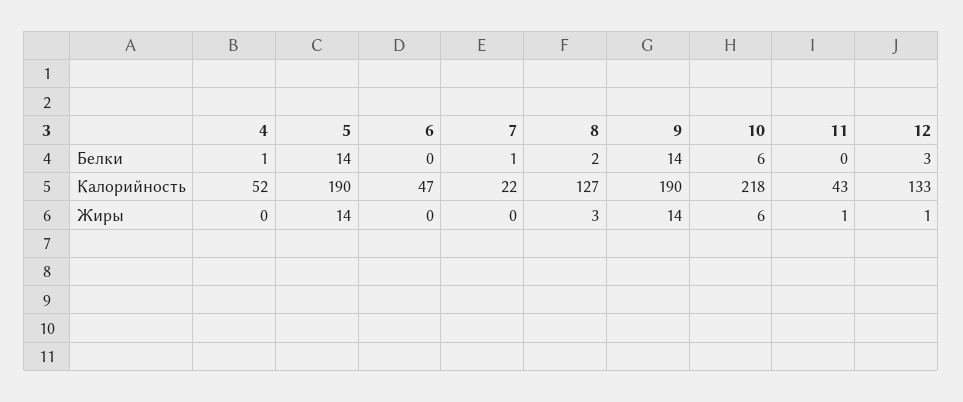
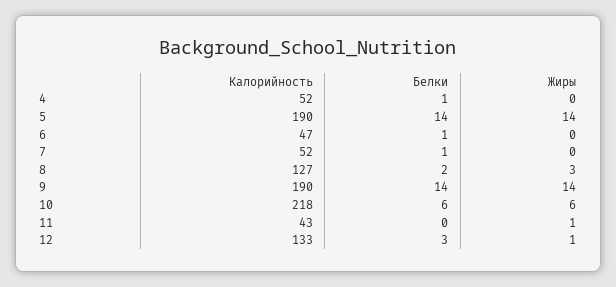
6, Белки: 0 -> 1
7, Калорийность: 22 -> 52

